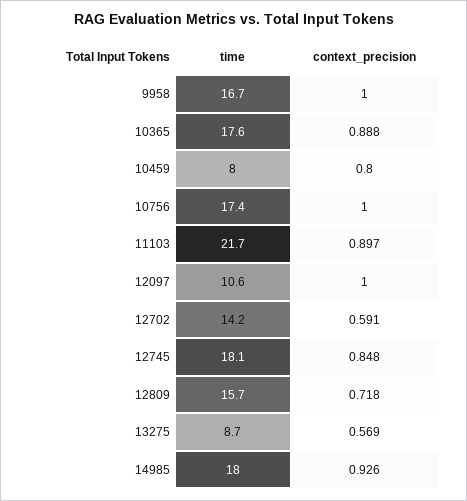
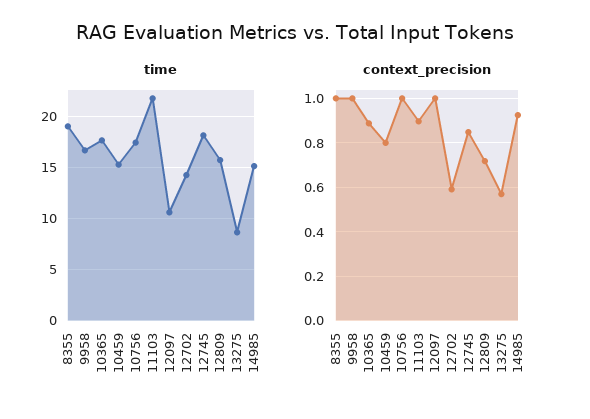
time, 10459: 8 -> 15
time, 14985: 18 -> 15
time, 8355: none -> 19
context_precision, 8355: none -> 1

